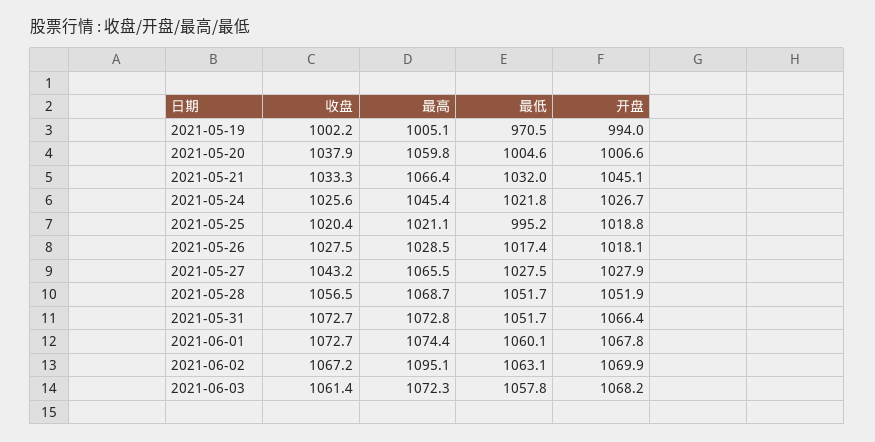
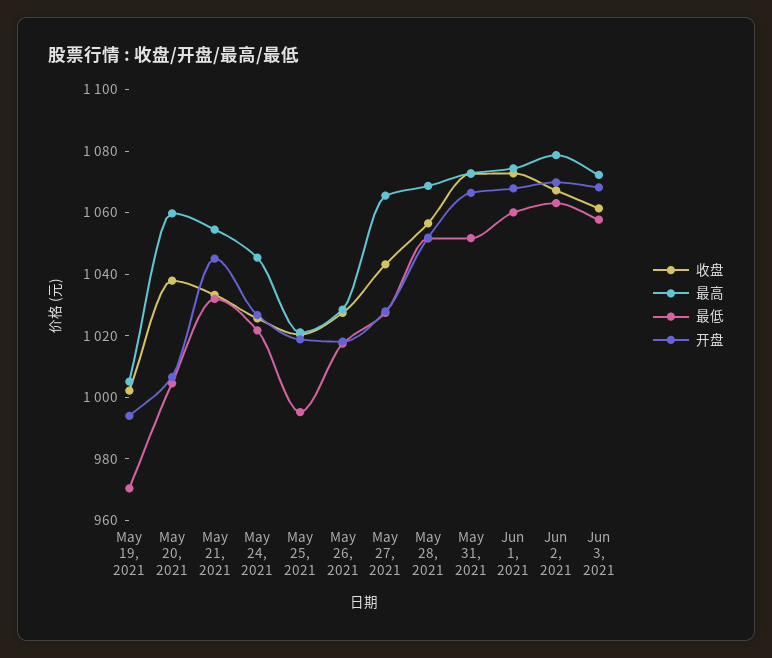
最高, 2021-05-21: 1066.4 -> 1055
最高, 2021-06-02: 1095.1 -> 1080

